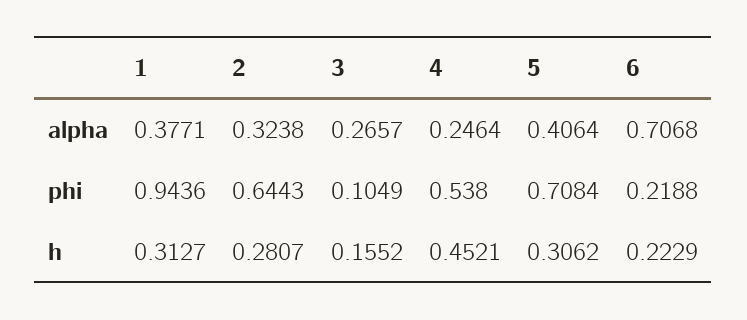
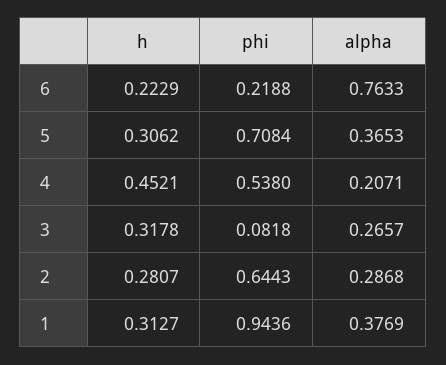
1, alpha: 0.3771 -> 0.3769
2, alpha: 0.3238 -> 0.2868
4, alpha: 0.2464 -> 0.2071
5, alpha: 0.4064 -> 0.3653
6, alpha: 0.7068 -> 0.7633
3, phi: 0.1049 -> 0.0818
3, h: 0.1552 -> 0.3178

